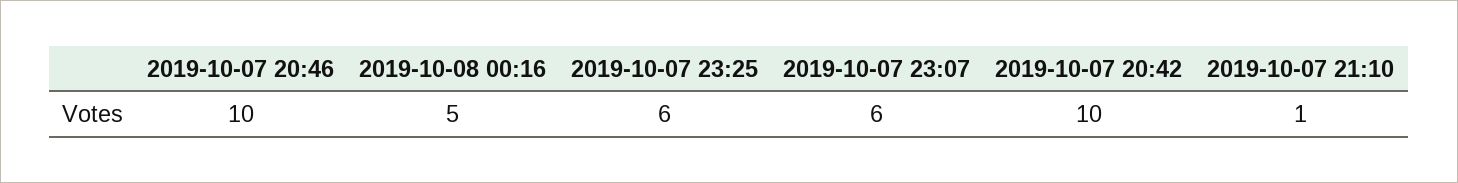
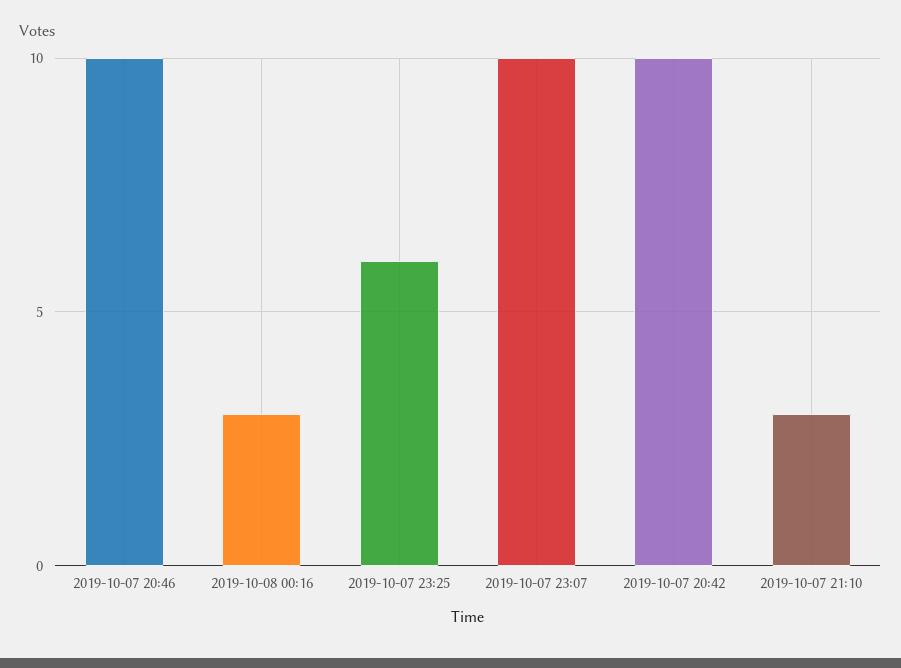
2019-10-08 00:16: 5 -> 3
2019-10-07 23:07: 6 -> 10
2019-10-07 21:10: 1 -> 3

